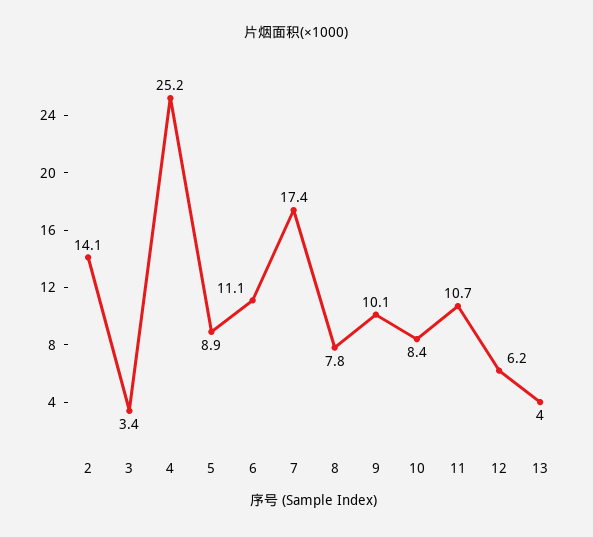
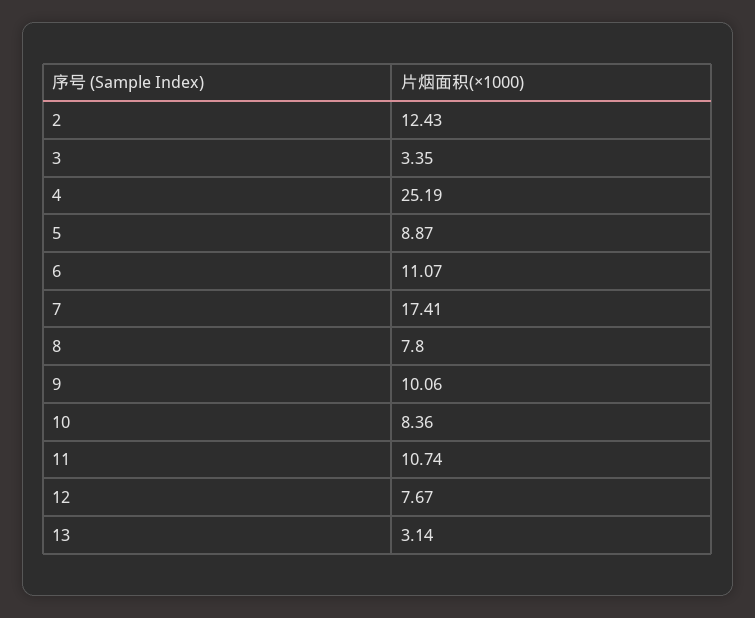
2: 14.1 -> 12.43
12: 6.2 -> 7.67
13: 4 -> 3.14

